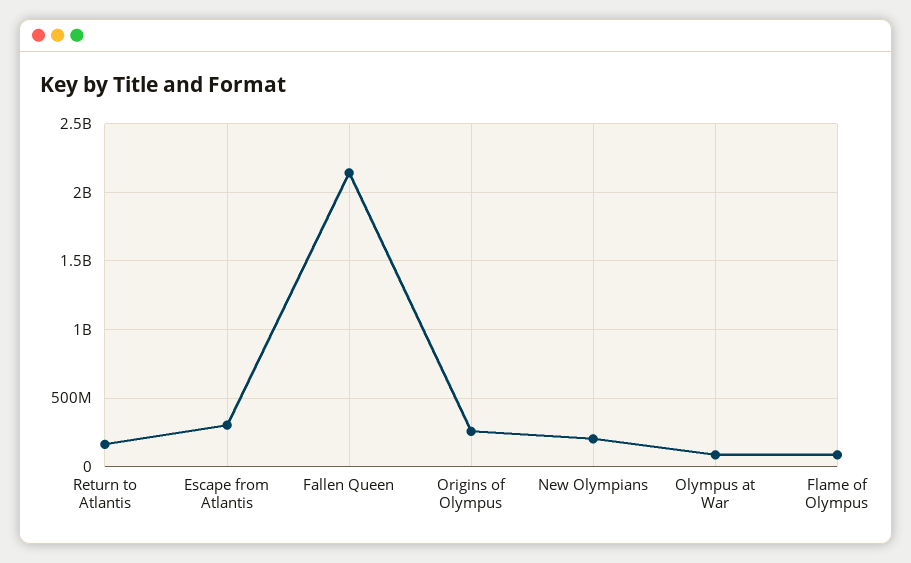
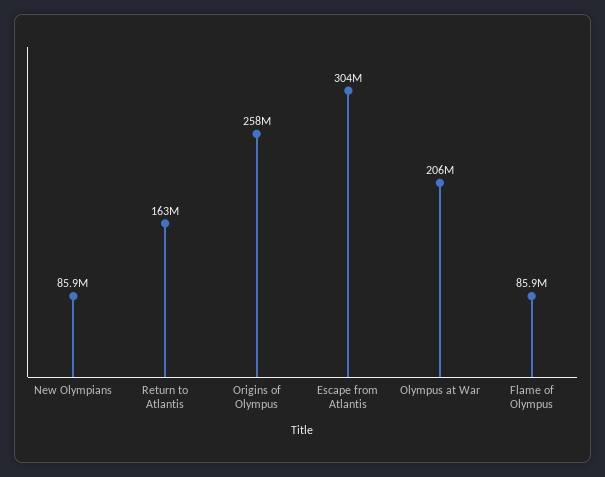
Fallen Queen: 2150000000 -> none
New Olympians: 200000000 -> 85900000
Olympus at War: 100000000 -> 206000000

